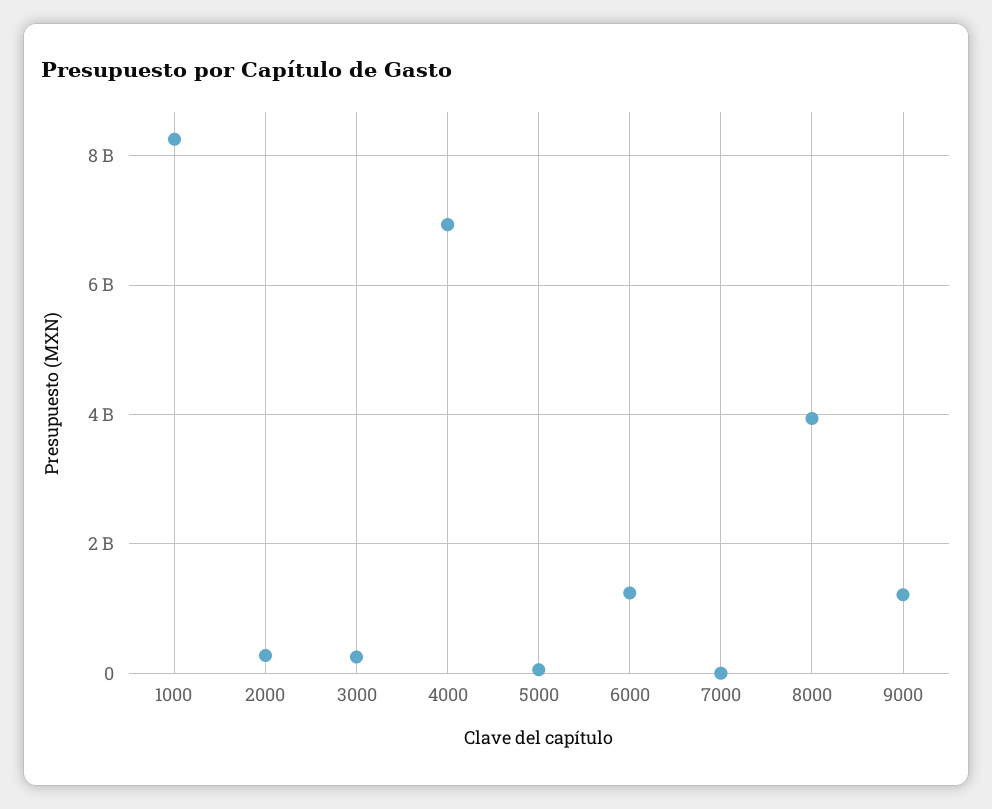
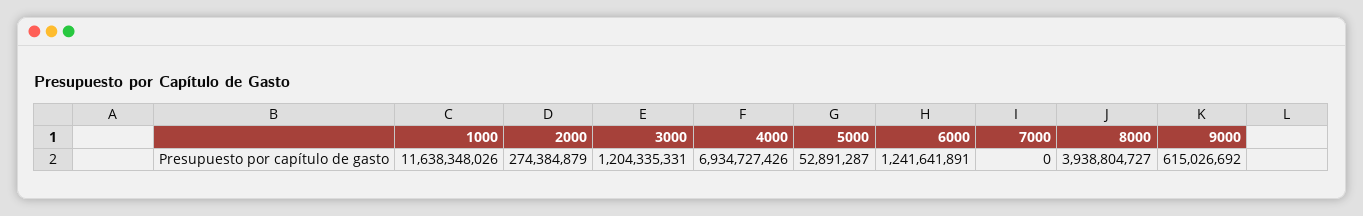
1000: 8200000000 -> 11638348026
3000: 200000000 -> 1204335331
9000: 1200000000 -> 615026692

